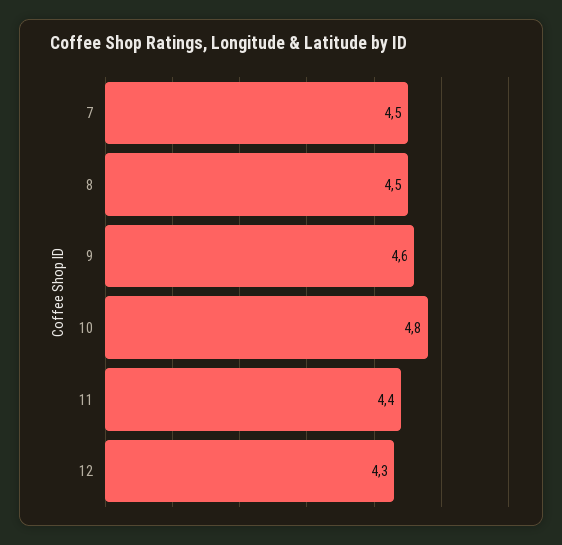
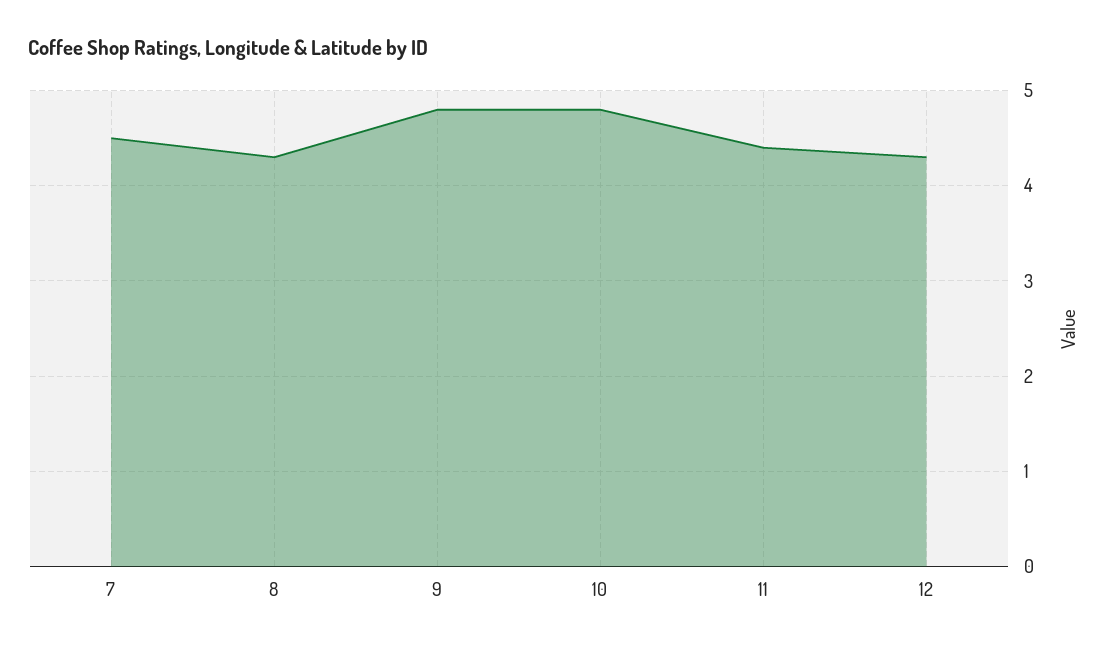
8: 4.5 -> 4.3
9: 4.6 -> 4.8

